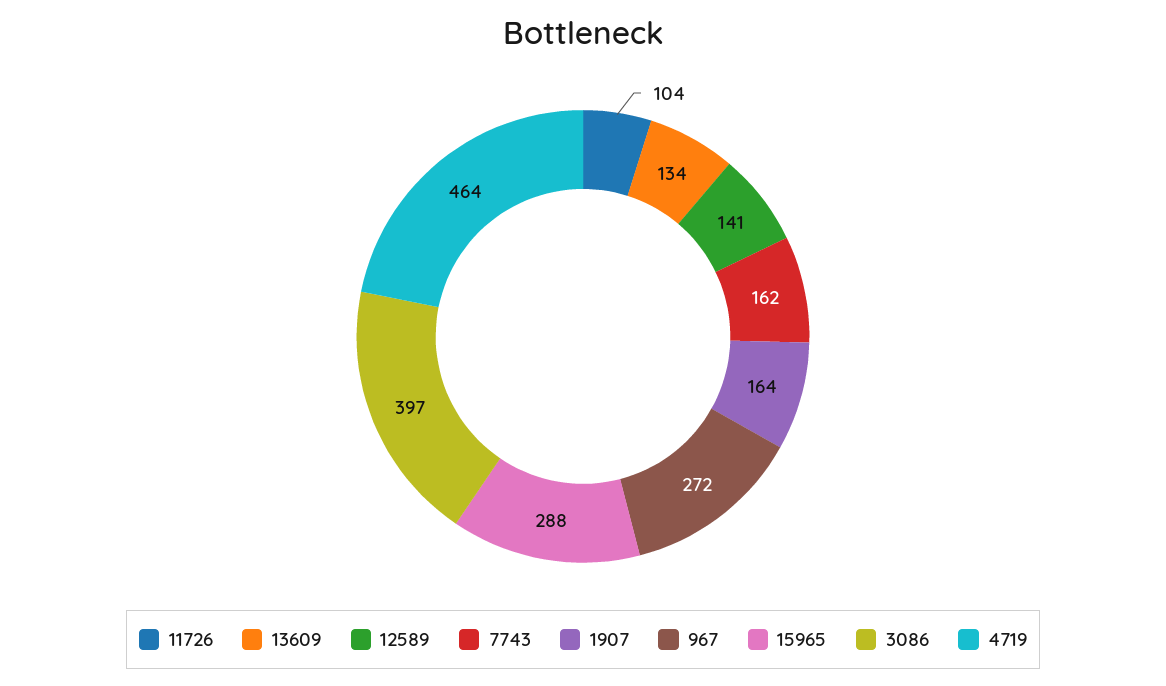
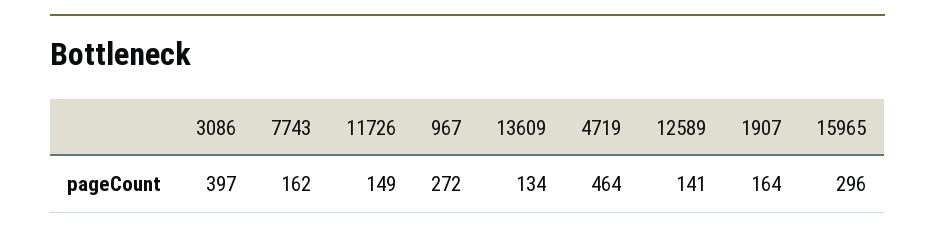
11726: 104 -> 149
15965: 288 -> 296

